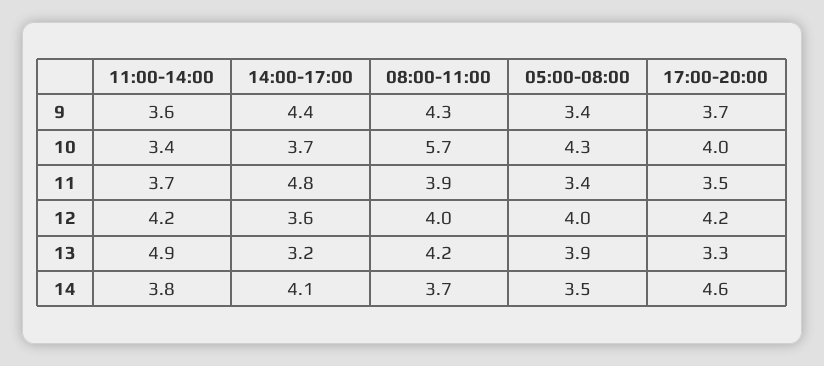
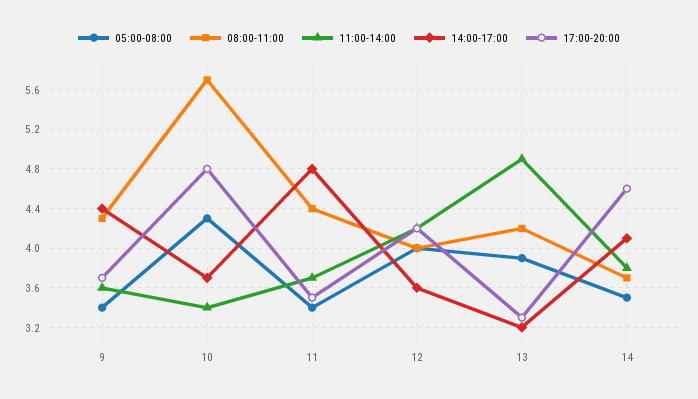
17:00-20:00, 10: 4 -> 4.8
08:00-11:00, 11: 3.9 -> 4.4

